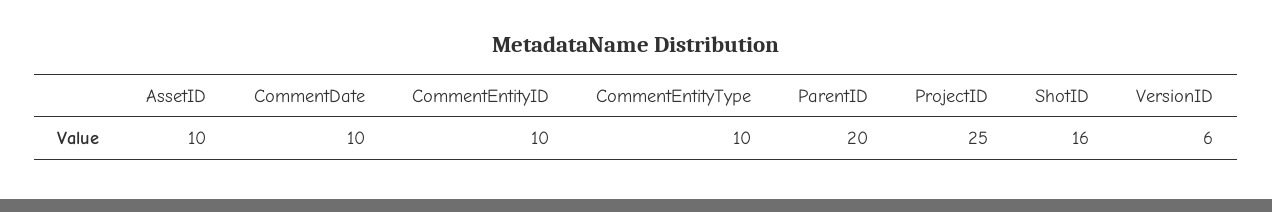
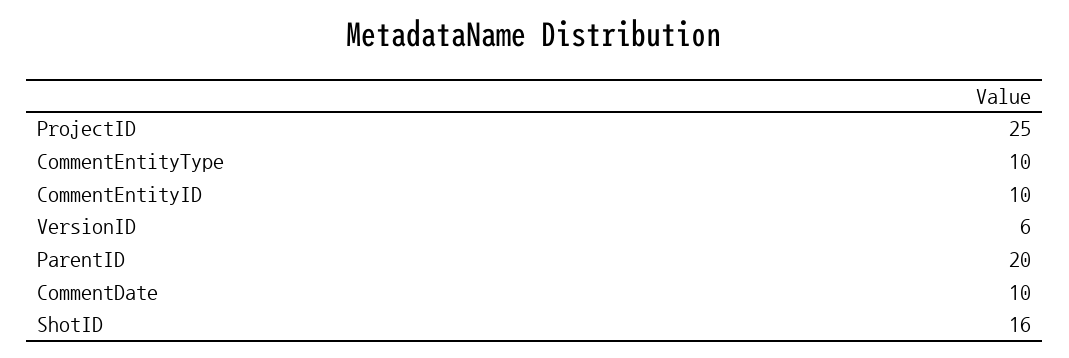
AssetID: 10 -> none

